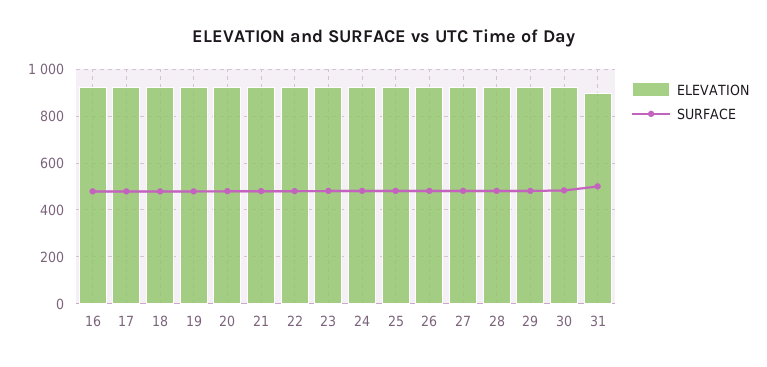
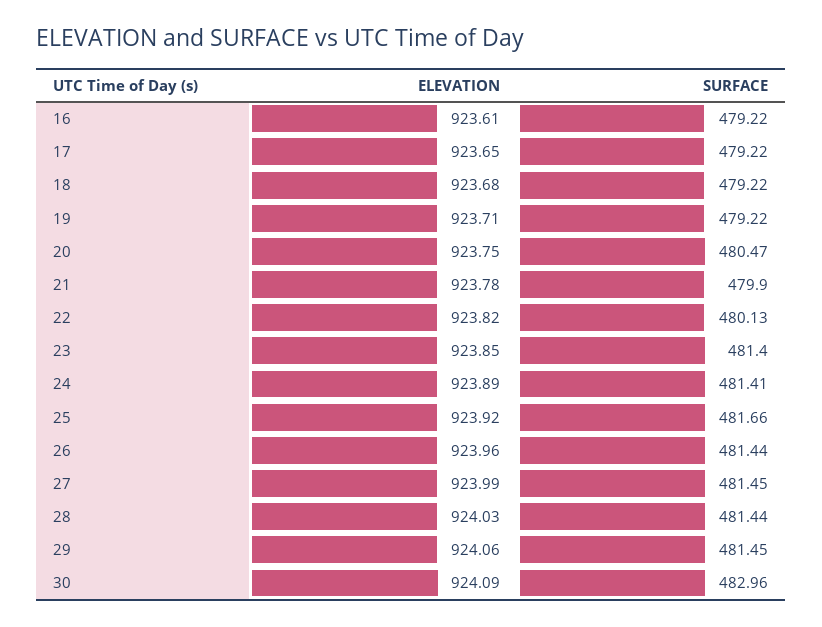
ELEVATION, 31: 900 -> none
SURFACE, 31: 500 -> none

